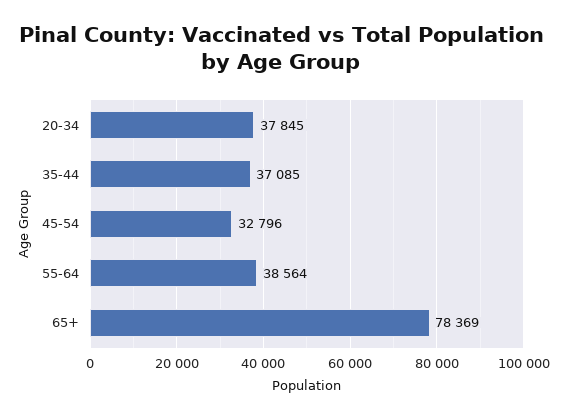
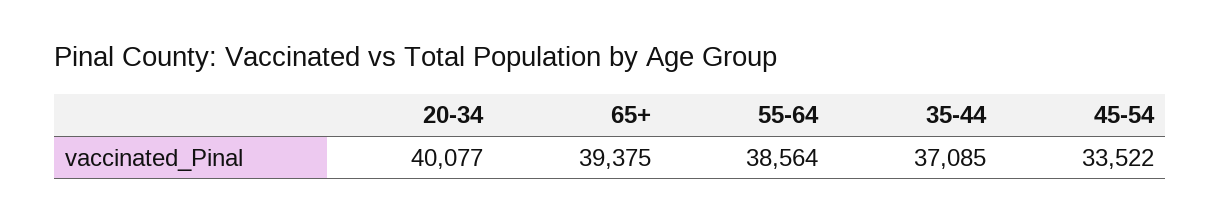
20-34: 37845 -> 40077
45-54: 32796 -> 33522
65+: 78369 -> 39375

